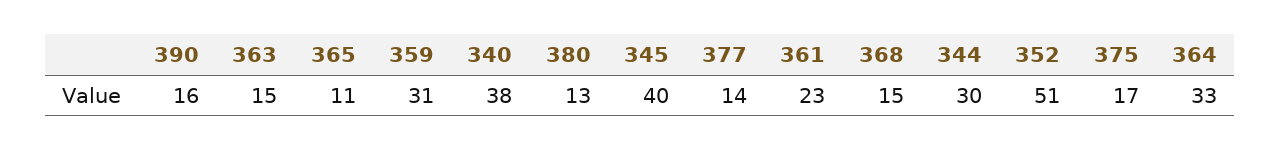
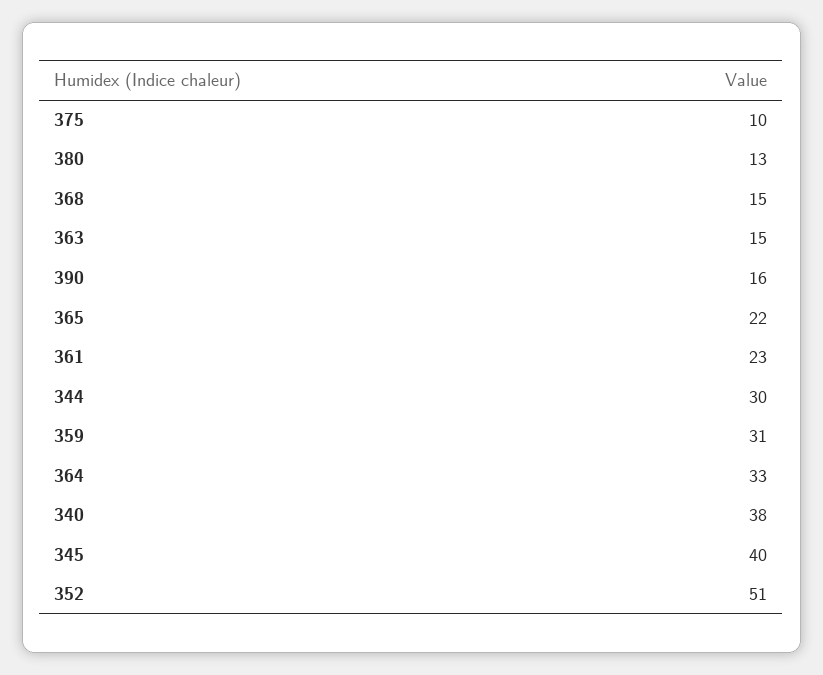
365: 11 -> 22
377: 14 -> none
375: 17 -> 10

